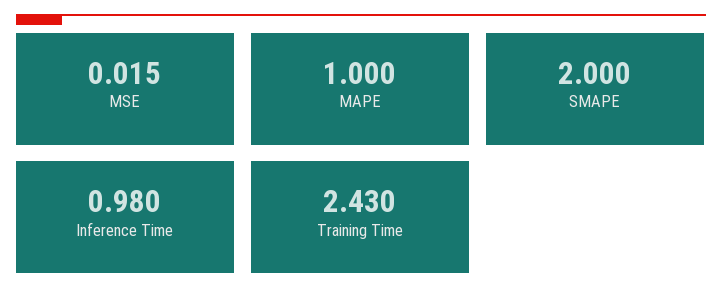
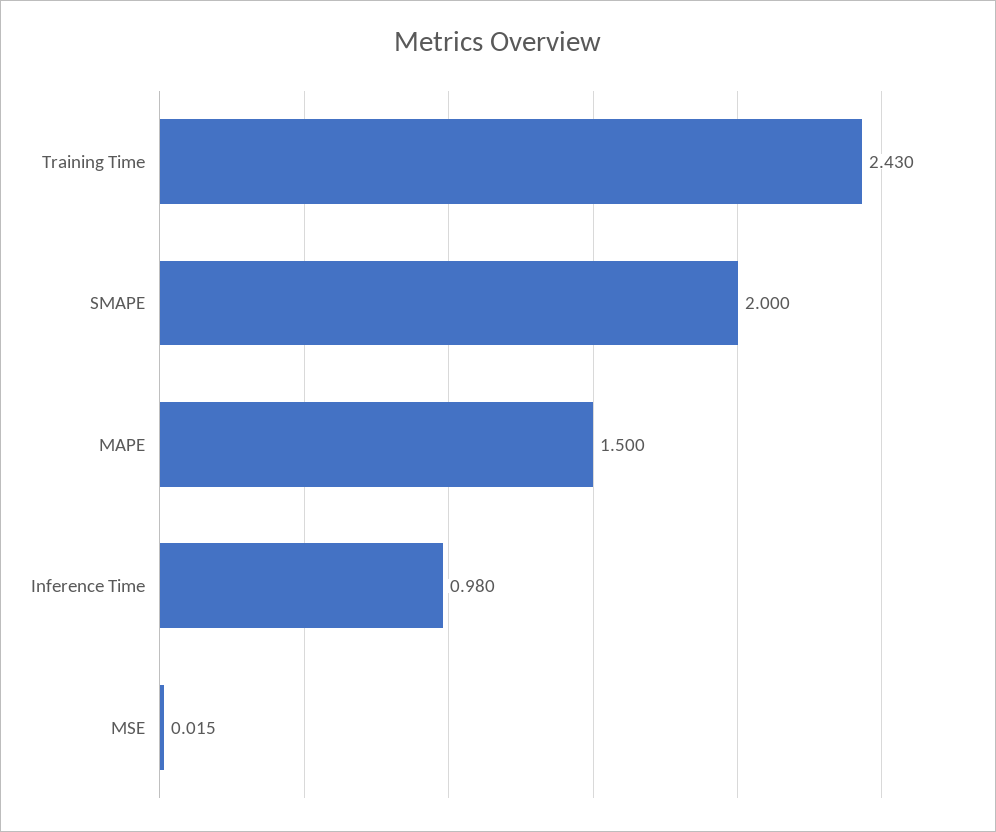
MAPE: 1 -> 1.5

